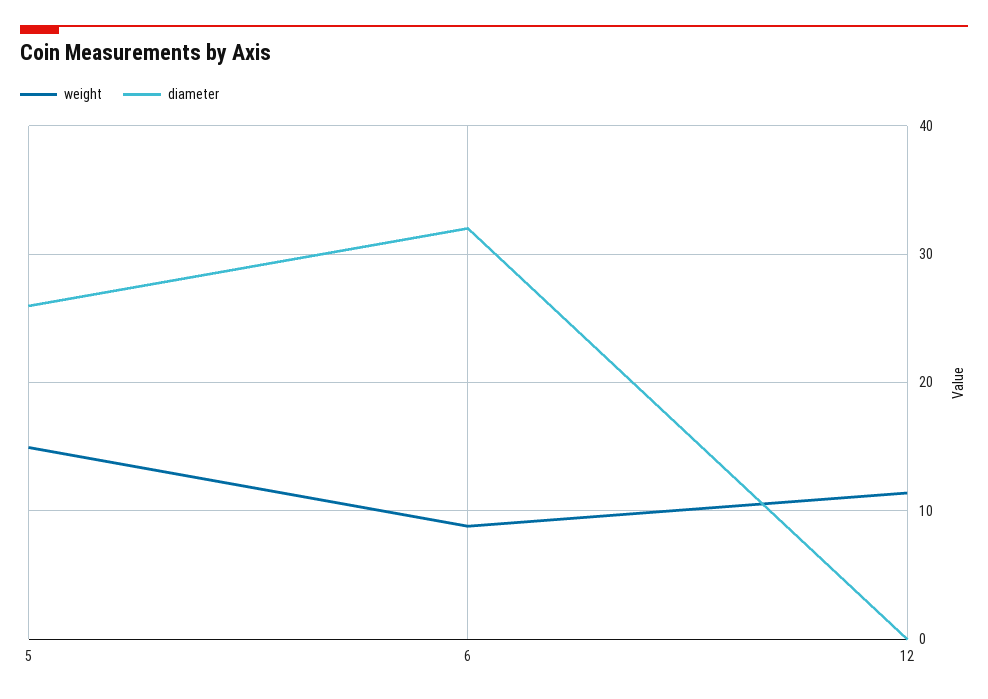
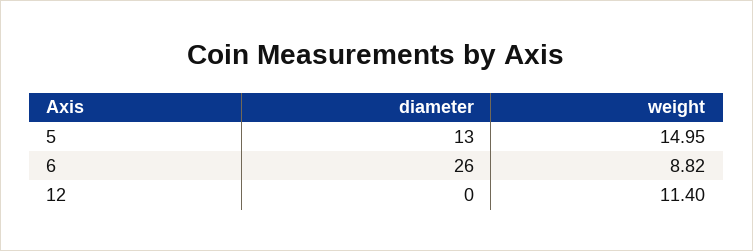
diameter, 5: 26 -> 13
diameter, 6: 32 -> 26

